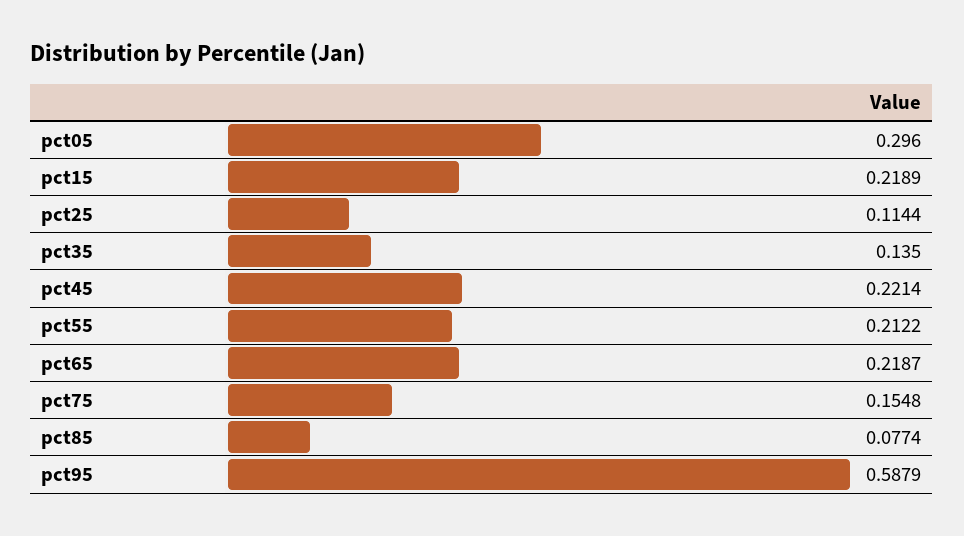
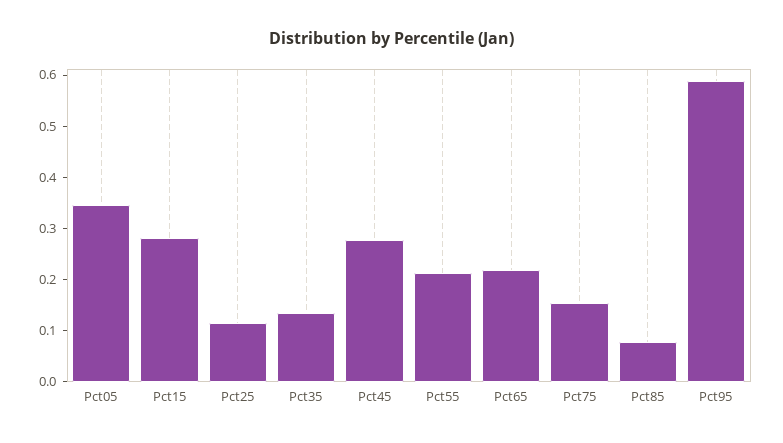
pct05: 0.296 -> 0.34
pct15: 0.2189 -> 0.28
pct45: 0.2214 -> 0.28

